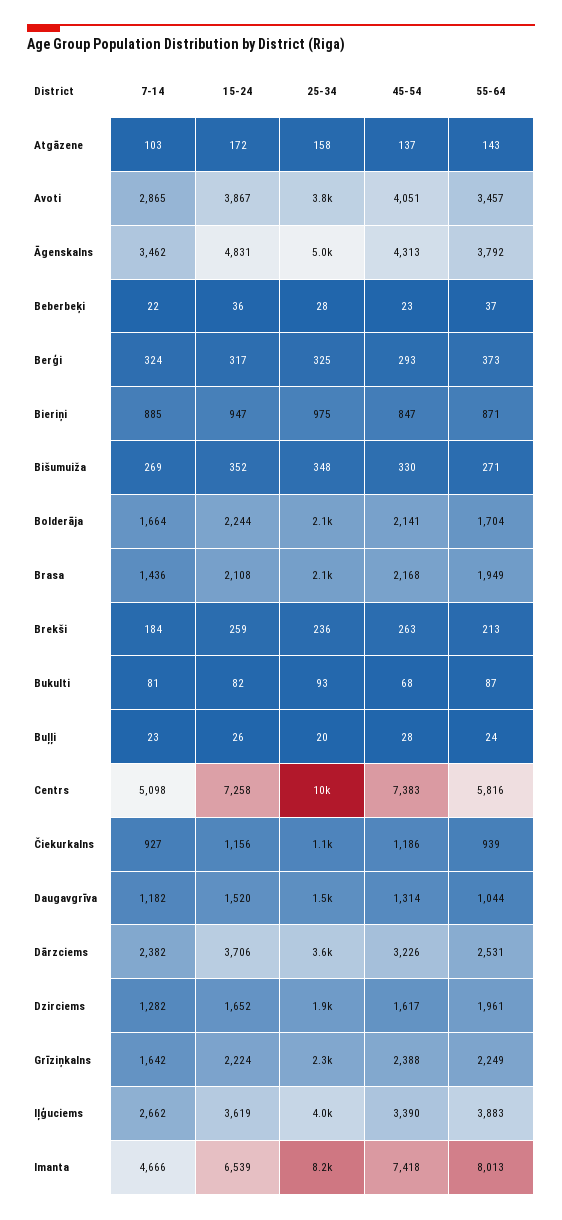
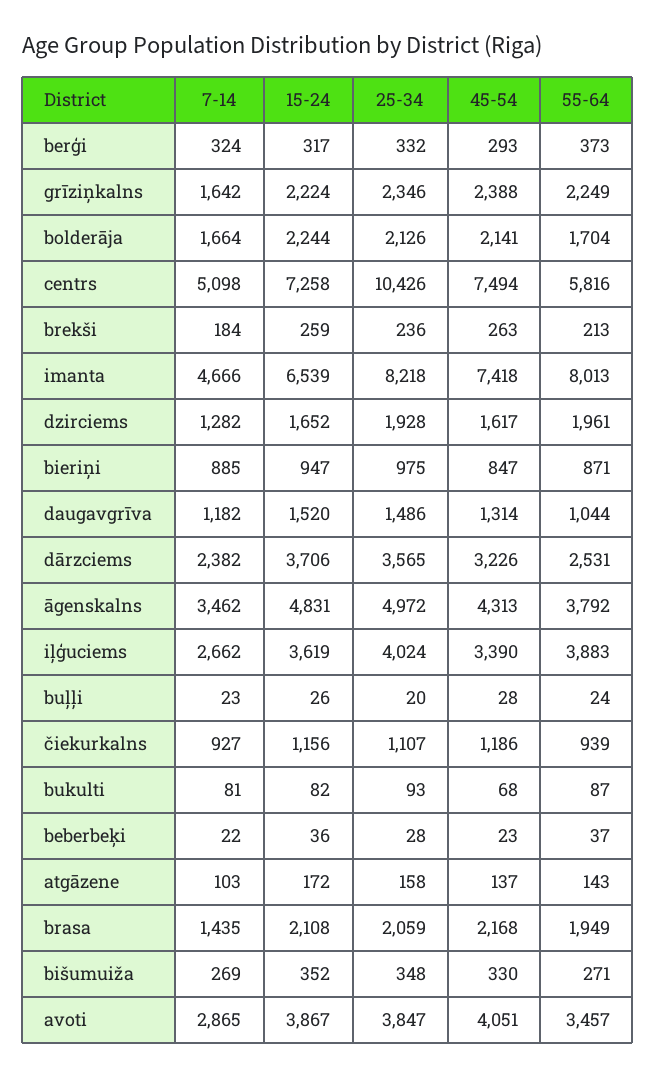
25-34, Berģi: 325 -> 332
7-14, Brasa: 1436 -> 1435
45-54, Centrs: 7383 -> 7494

